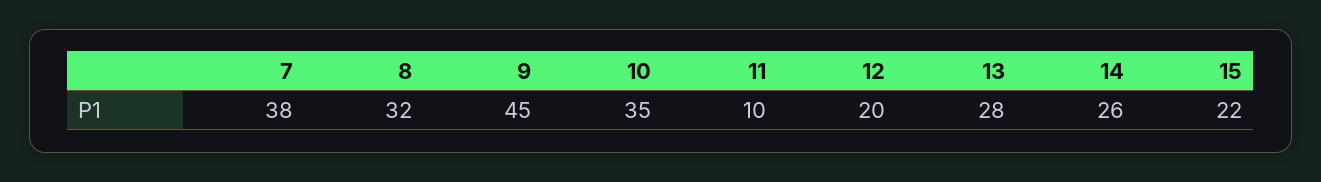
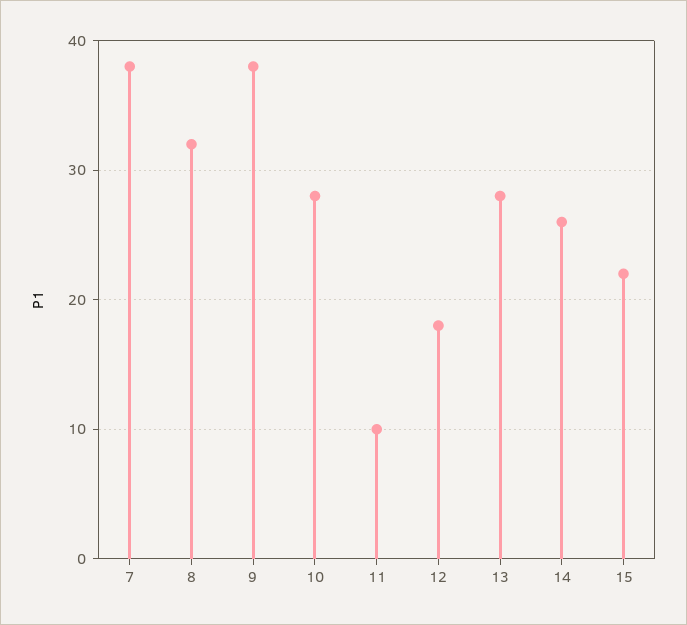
9: 45 -> 38
10: 35 -> 28
12: 20 -> 18

